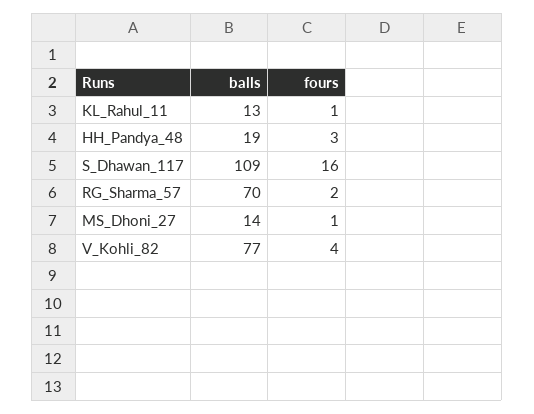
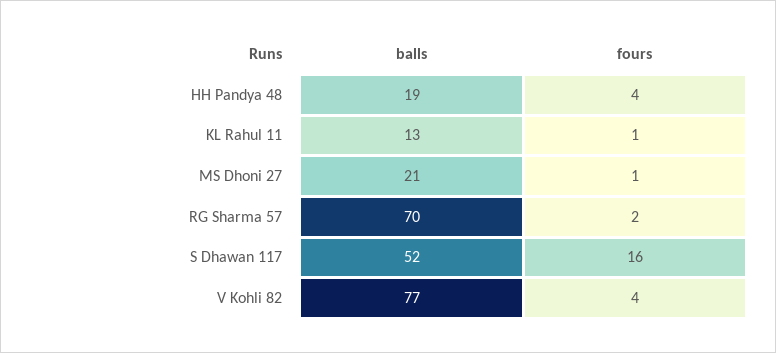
fours, HH_Pandya_48: 3 -> 4
balls, S_Dhawan_117: 109 -> 52
balls, MS_Dhoni_27: 14 -> 21

